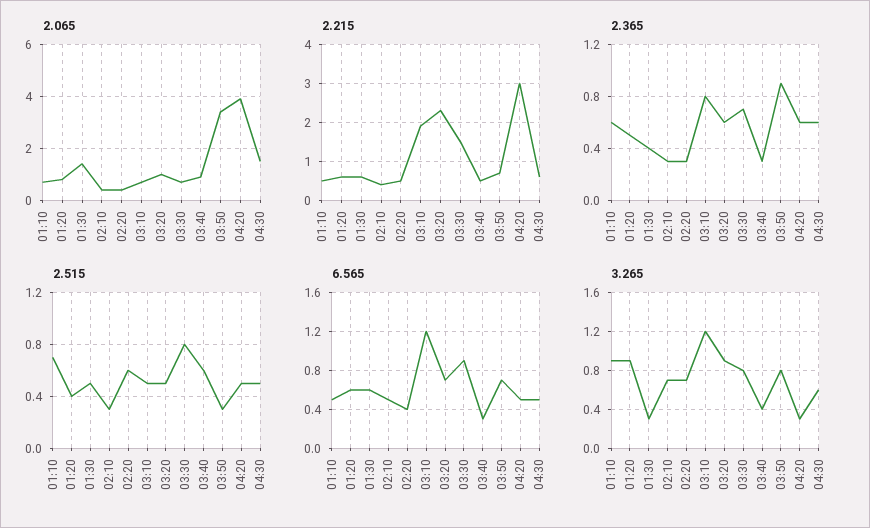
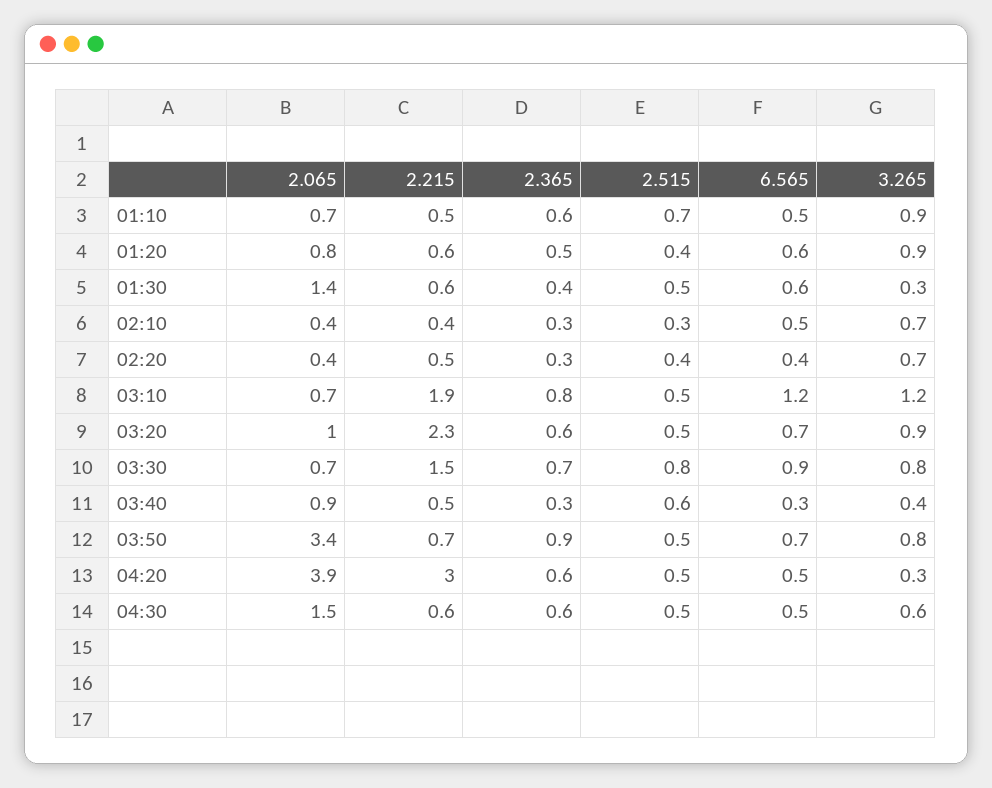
2.515, 02:20: 0.6 -> 0.4
2.515, 03:50: 0.3 -> 0.5

